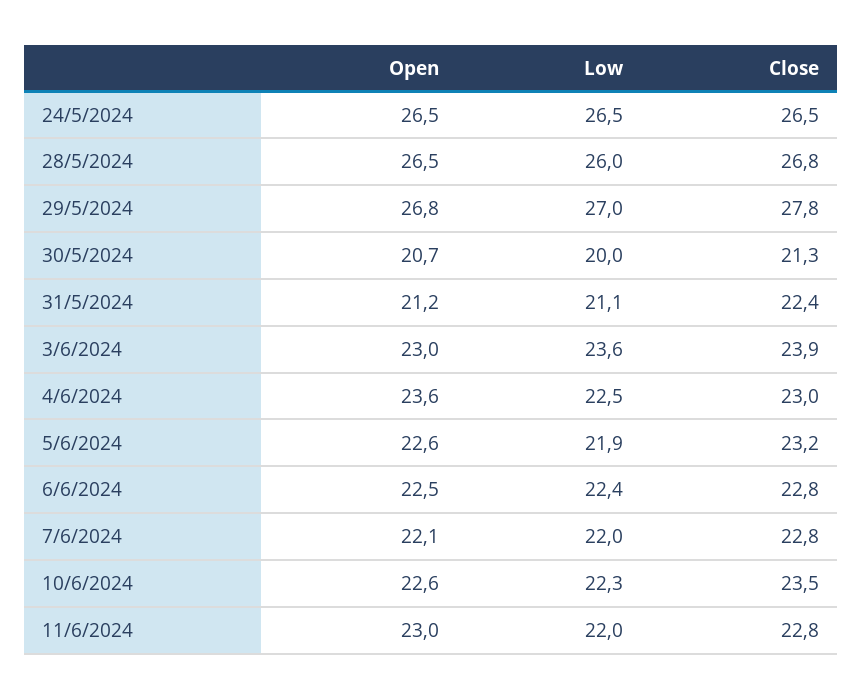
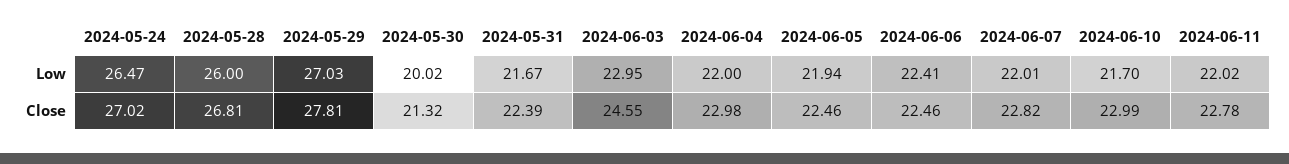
Open, 24/5/2024: 26.5 -> none
Close, 24/5/2024: 26.5 -> 27.02
Open, 28/5/2024: 26.5 -> none
Open, 29/5/2024: 26.8 -> none
Open, 30/5/2024: 20.7 -> none
Open, 31/5/2024: 21.2 -> none
Low, 31/5/2024: 21.1 -> 21.67
Open, 3/6/2024: 23 -> none
Low, 3/6/2024: 23.6 -> 22.95
Close, 3/6/2024: 23.9 -> 24.55
Open, 4/6/2024: 23.6 -> none
Low, 4/6/2024: 22.5 -> 22
Open, 5/6/2024: 22.6 -> none
Close, 5/6/2024: 23.2 -> 22.46
Open, 6/6/2024: 22.5 -> none
Close, 6/6/2024: 22.8 -> 22.46
Open, 7/6/2024: 22.1 -> none
Open, 10/6/2024: 22.6 -> none
Low, 10/6/2024: 22.3 -> 21.7
Close, 10/6/2024: 23.5 -> 22.99
Open, 11/6/2024: 23 -> none

